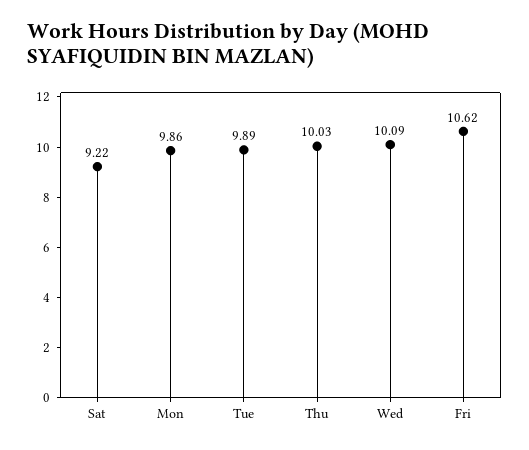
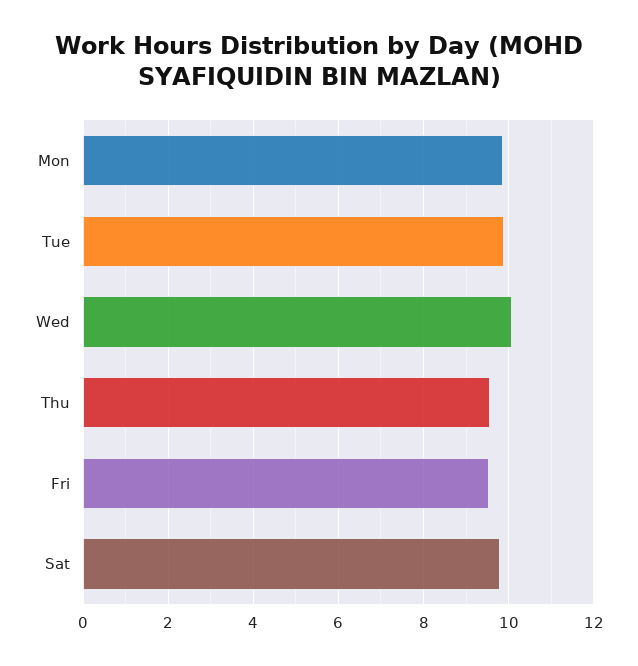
Sat: 9.22 -> 9.8
Thu: 10.03 -> 9.6
Fri: 10.62 -> 9.6

